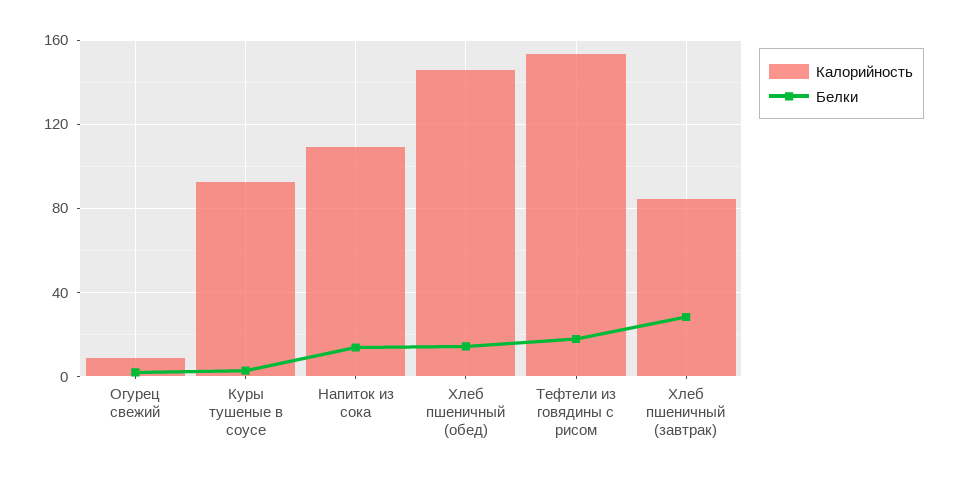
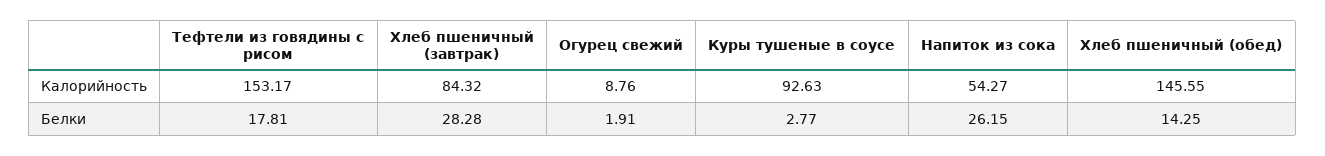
Калорийность, Напиток из сока: 110 -> 54.27
Белки, Напиток из сока: 15 -> 26.15

